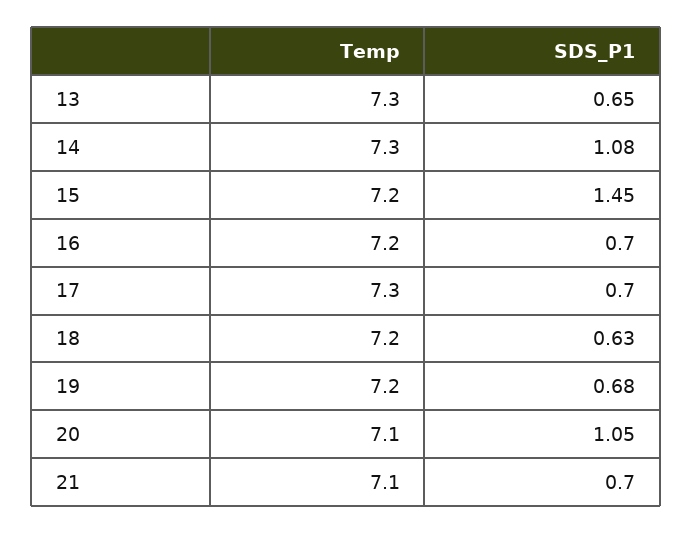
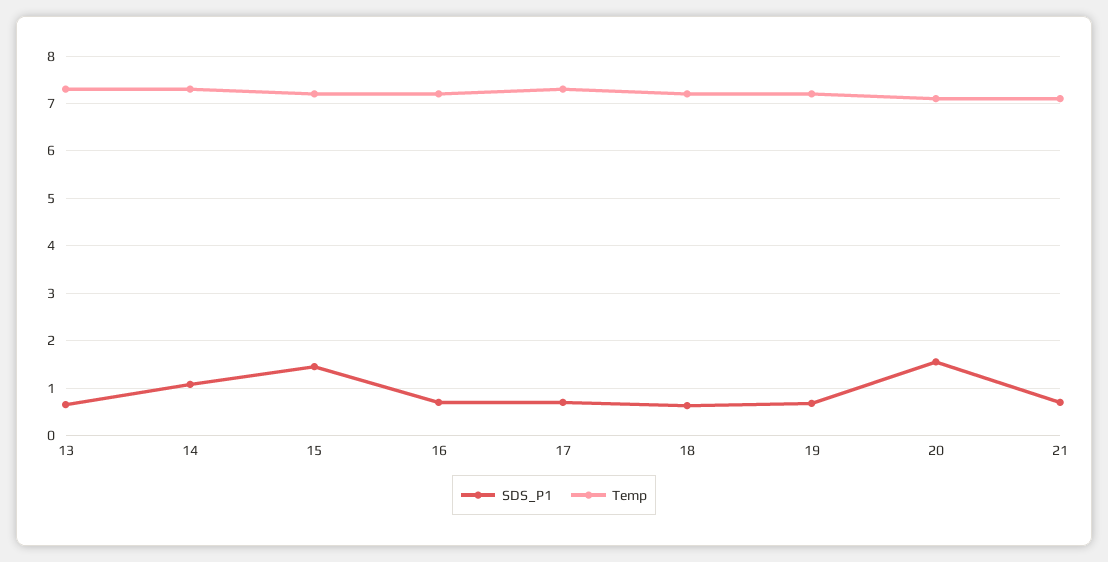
SDS_P1, 20: 1.05 -> 1.6

